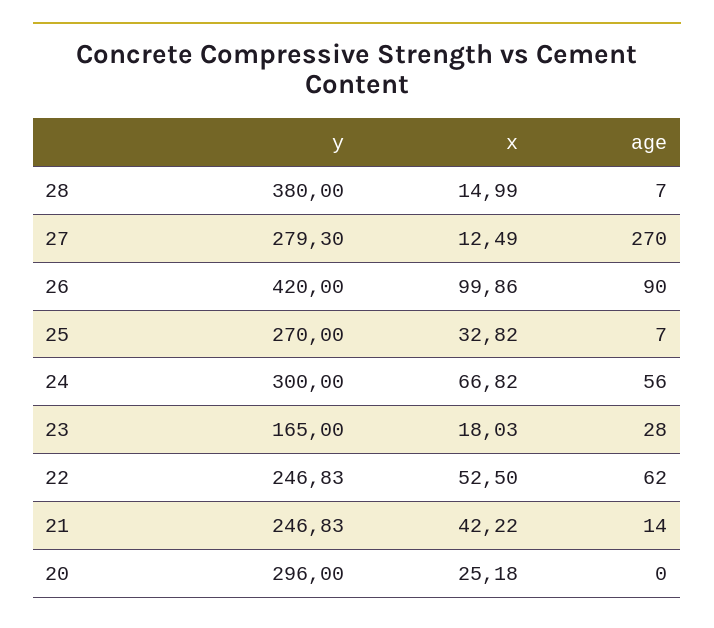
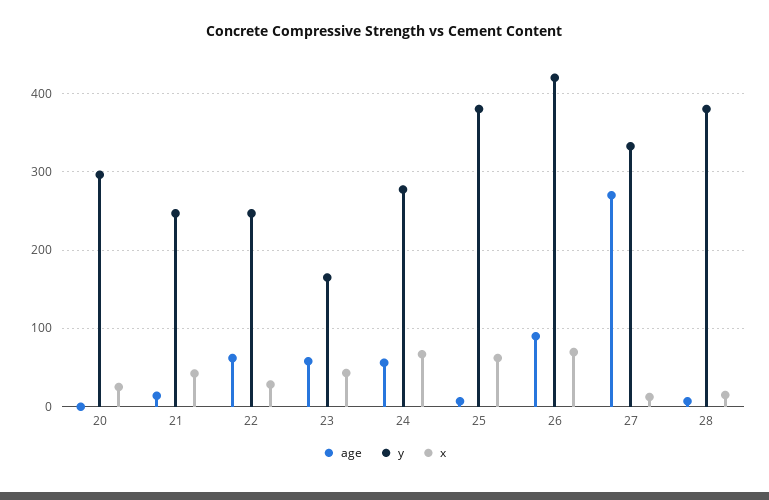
y, 27: 279.3 -> 330
x, 26: 99.86 -> 70
y, 25: 270 -> 380
x, 25: 32.82 -> 60
y, 24: 300 -> 280
x, 23: 18.03 -> 40
age, 23: 28 -> 60
x, 22: 52.5 -> 30

